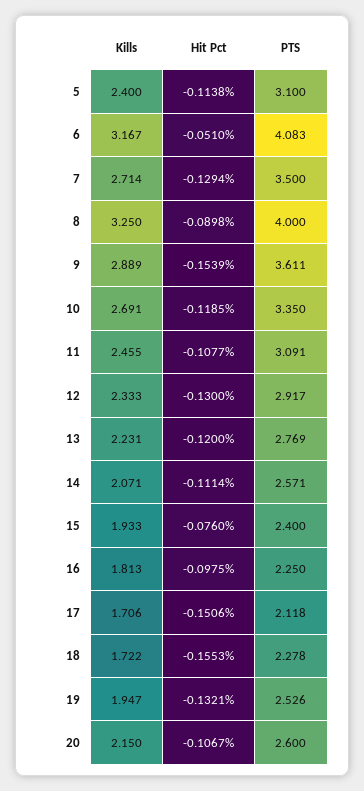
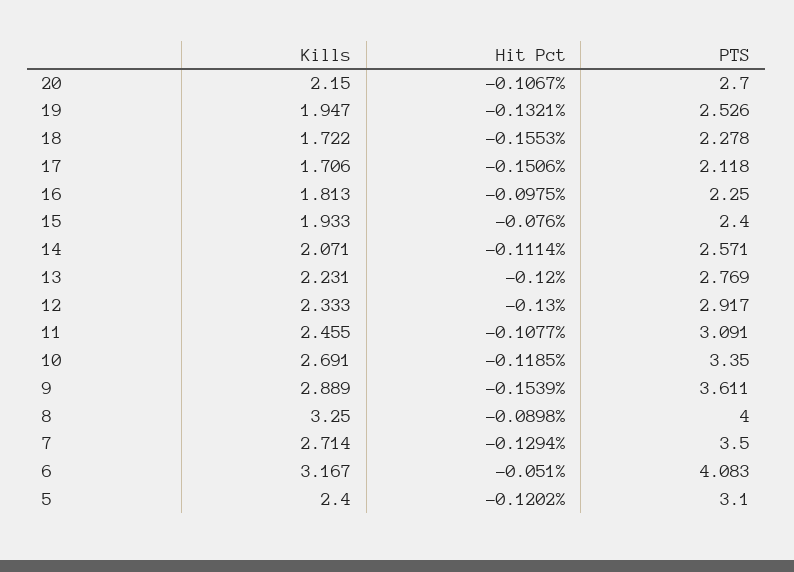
Hit Pct, 5: -0.1138 -> -0.1202
PTS, 20: 2.6 -> 2.7

